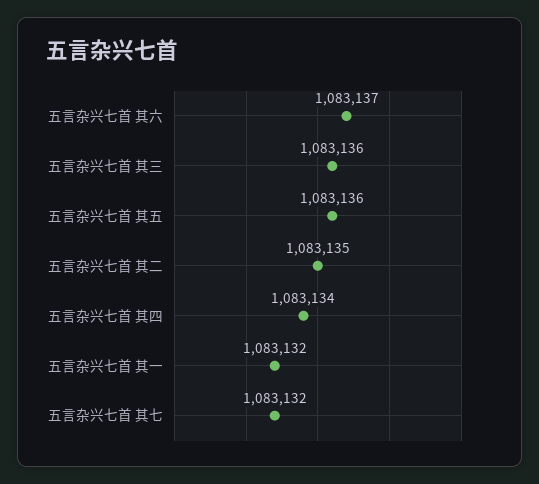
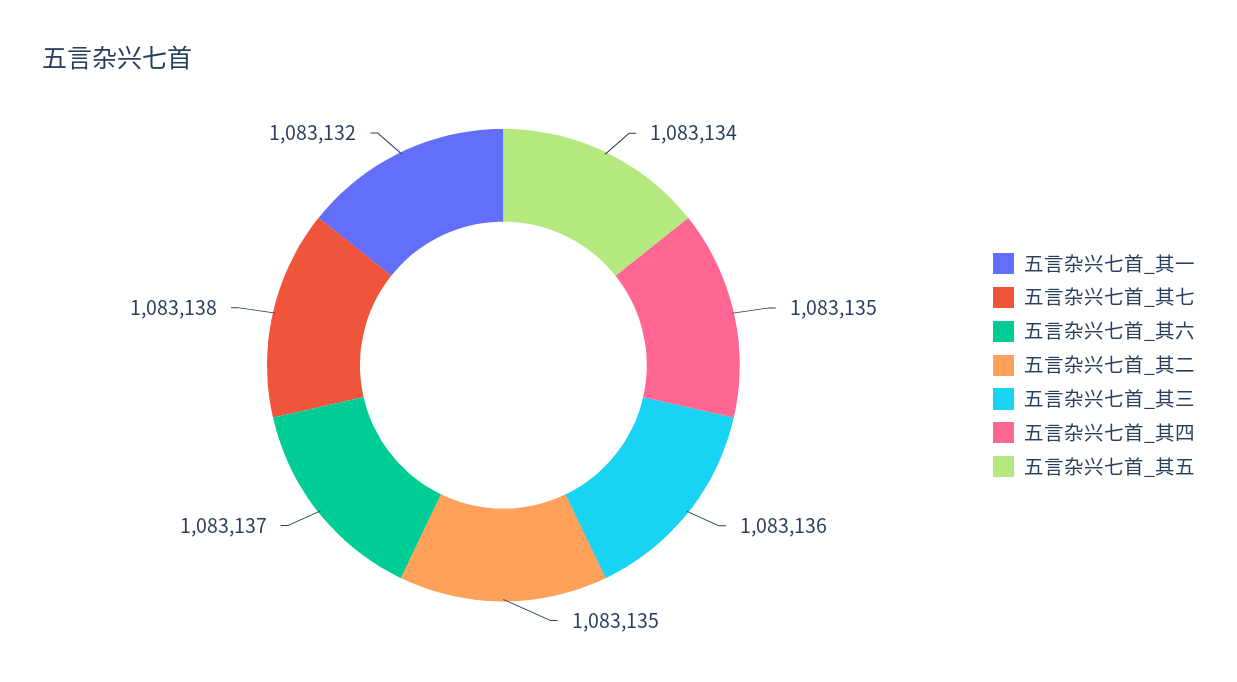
五言杂兴七首 其五: 1083136 -> 1083134
五言杂兴七首 其四: 1083134 -> 1083135
五言杂兴七首 其七: 1083132 -> 1083138

